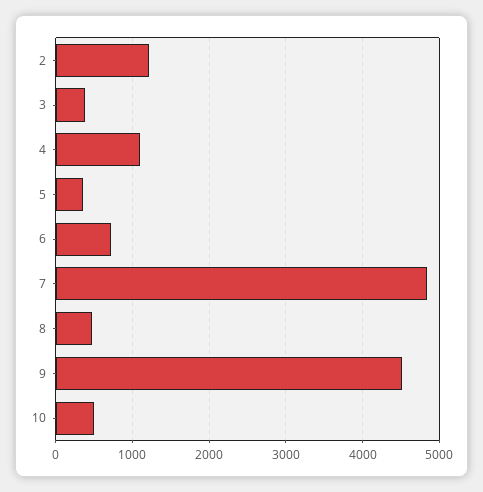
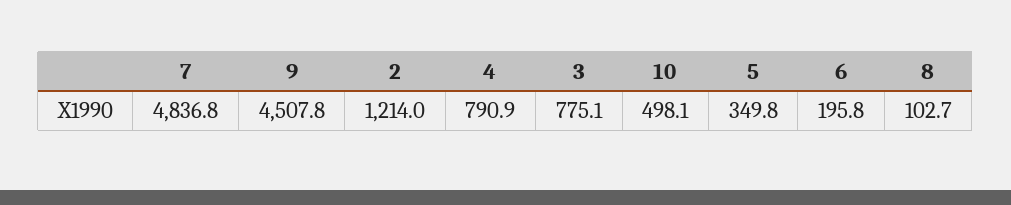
3: 400 -> 775.1
4: 1100 -> 790.9
6: 700 -> 195.8
8: 500 -> 102.7

